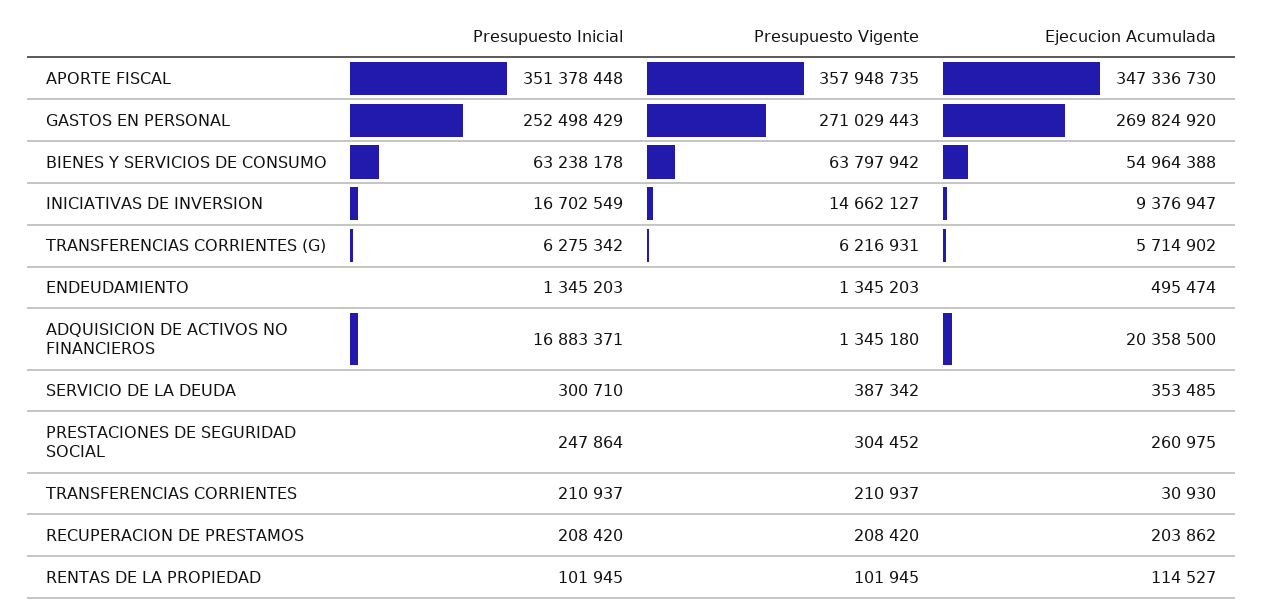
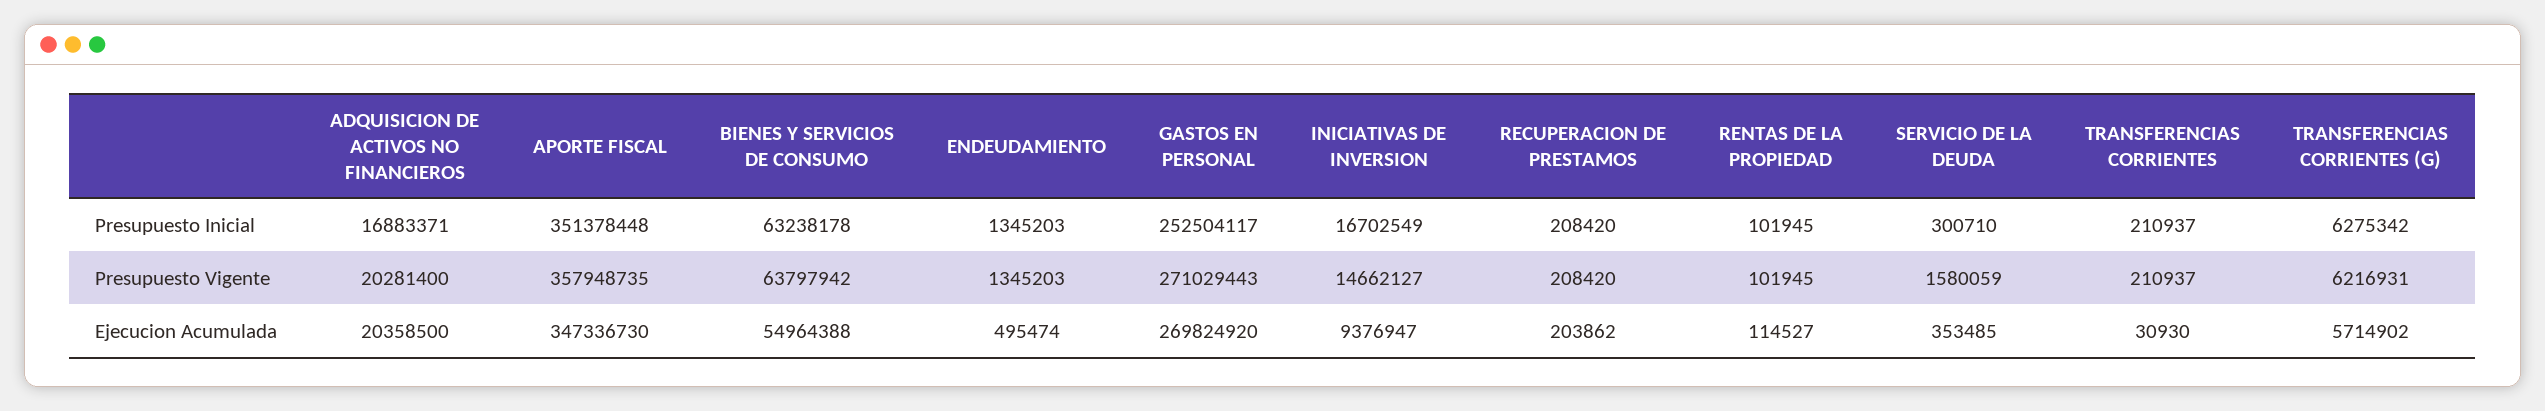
Presupuesto Inicial, GASTOS EN PERSONAL: 252498429 -> 252504117
Presupuesto Vigente, ADQUISICION DE ACTIVOS NO FINANCIEROS: 1345180 -> 20281400
Presupuesto Vigente, SERVICIO DE LA DEUDA: 387342 -> 1580059
Presupuesto Inicial, PRESTACIONES DE SEGURIDAD SOCIAL: 247864 -> none
Presupuesto Vigente, PRESTACIONES DE SEGURIDAD SOCIAL: 304452 -> none
Ejecucion Acumulada, PRESTACIONES DE SEGURIDAD SOCIAL: 260975 -> none

